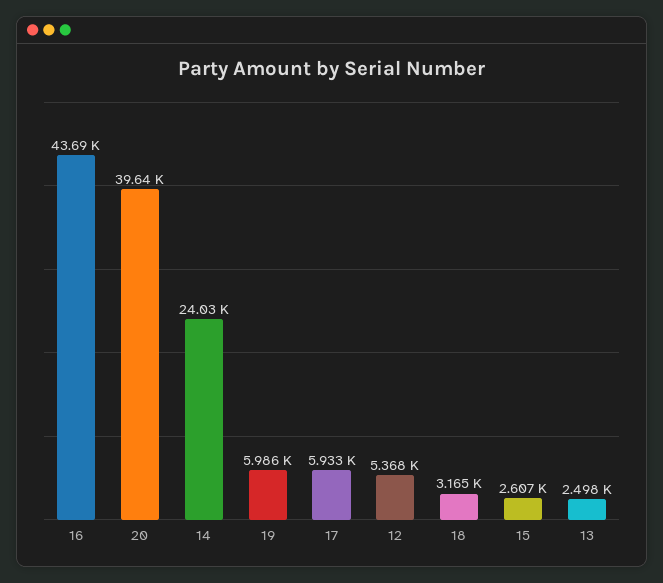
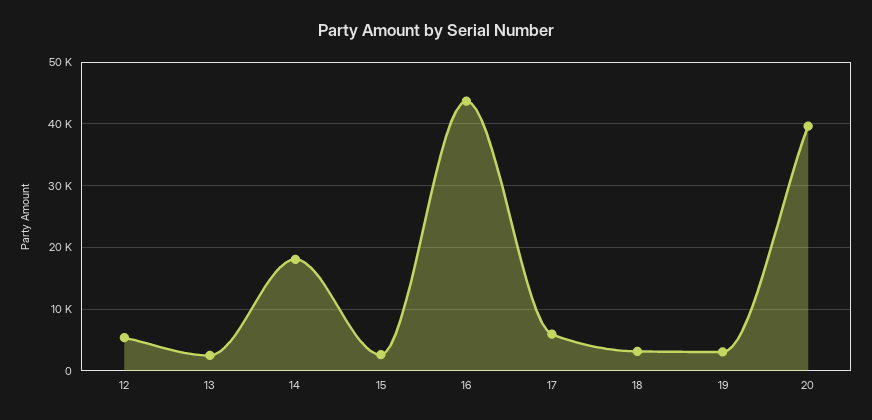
14: 24030 -> 18000
19: 5986 -> 3000

